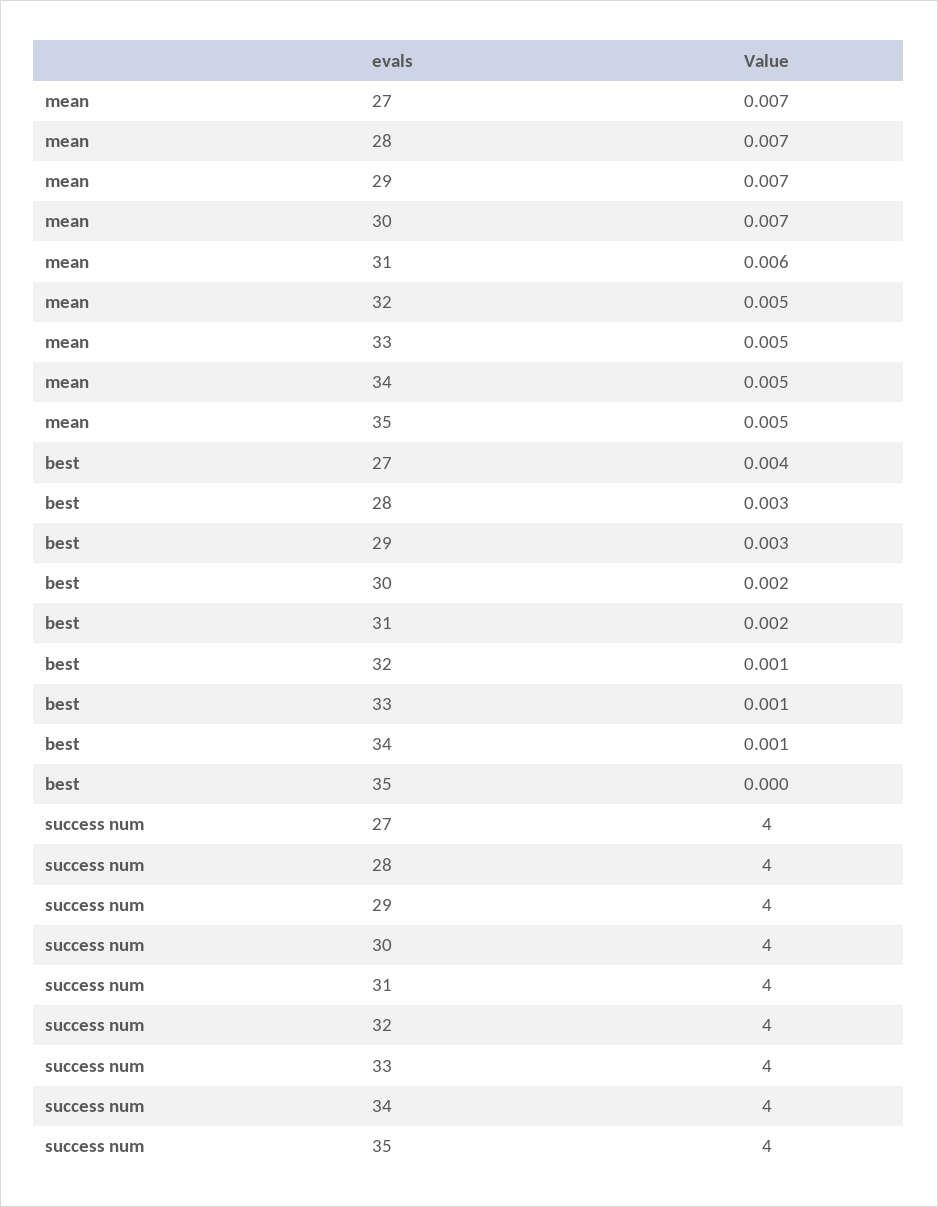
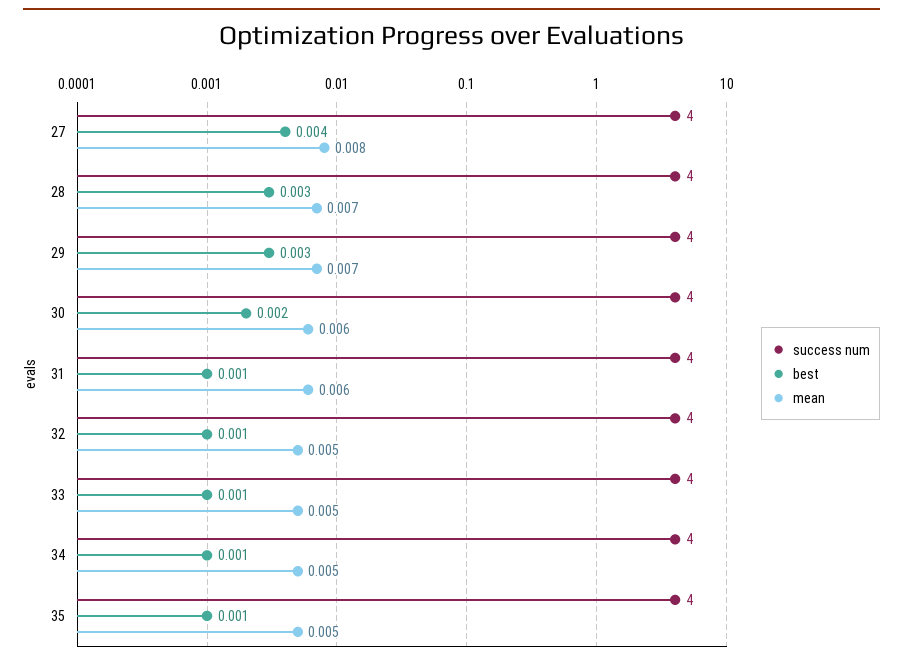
mean, 27: 0.007 -> 0.008
mean, 30: 0.007 -> 0.006
best, 31: 0.002 -> 0.001
best, 35: 0 -> 0.001

